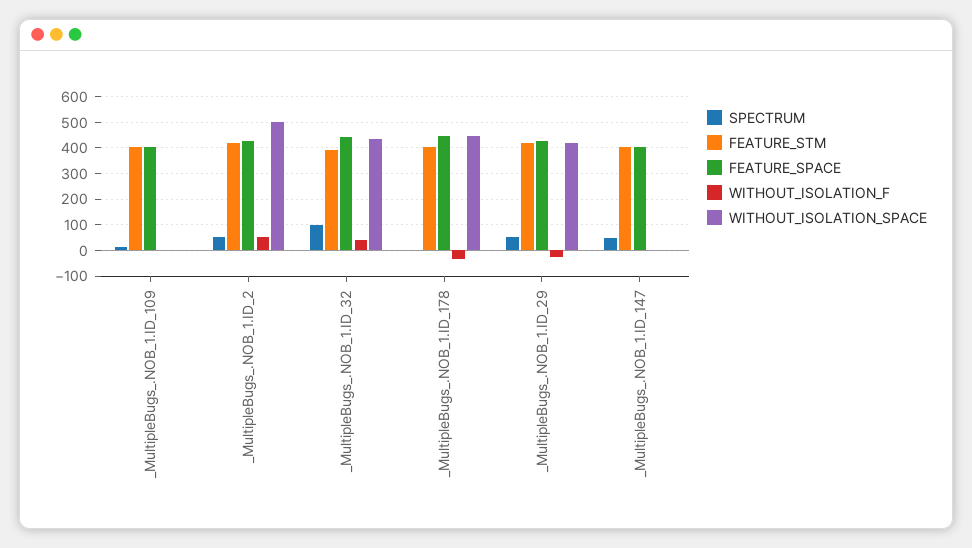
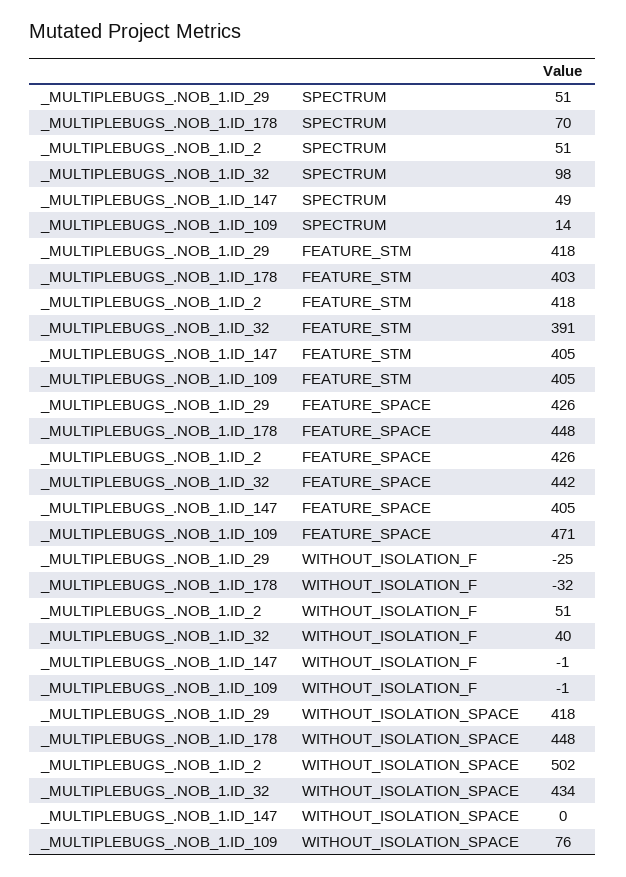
FEATURE_SPACE, _MultipleBugs_.NOB_1.ID_109: 400 -> 471
WITHOUT_ISOLATION_SPACE, _MultipleBugs_.NOB_1.ID_109: 0 -> 76
SPECTRUM, _MultipleBugs_.NOB_1.ID_178: 0 -> 70

